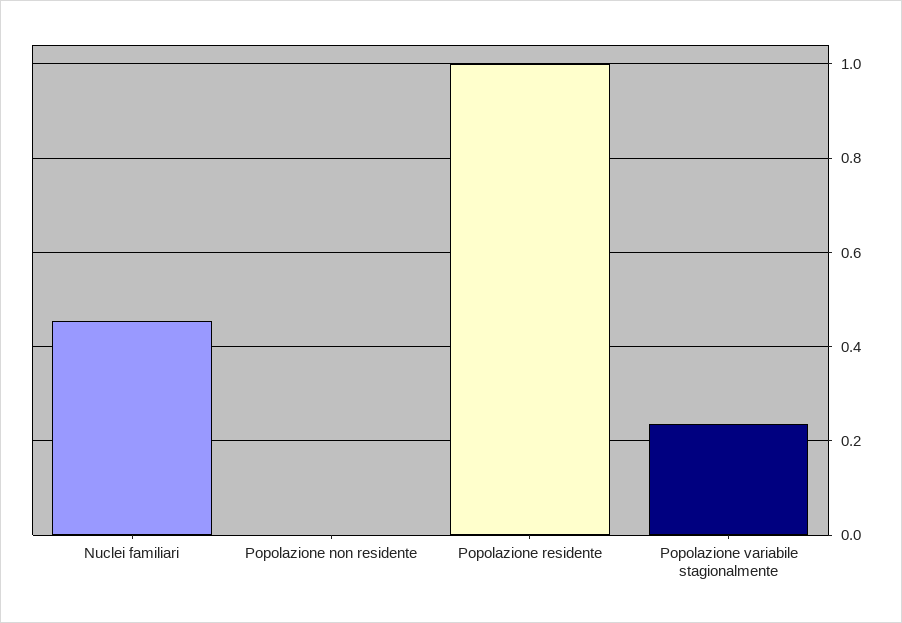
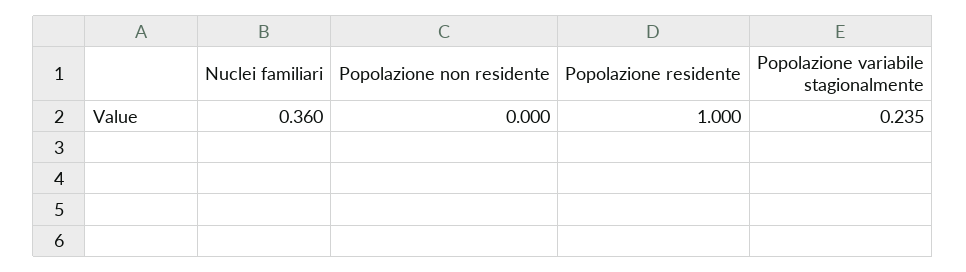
Nuclei familiari: 0.46 -> 0.36

